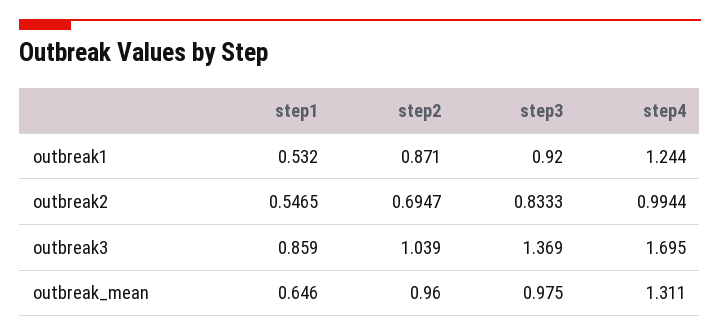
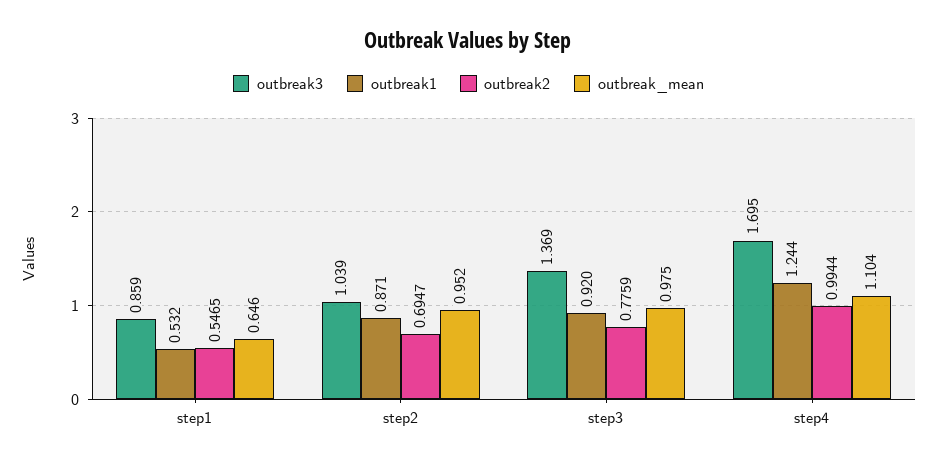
outbreak2, step3: 0.8333 -> 0.7759
outbreak_mean, step2: 0.96 -> 0.952
outbreak_mean, step4: 1.311 -> 1.104

